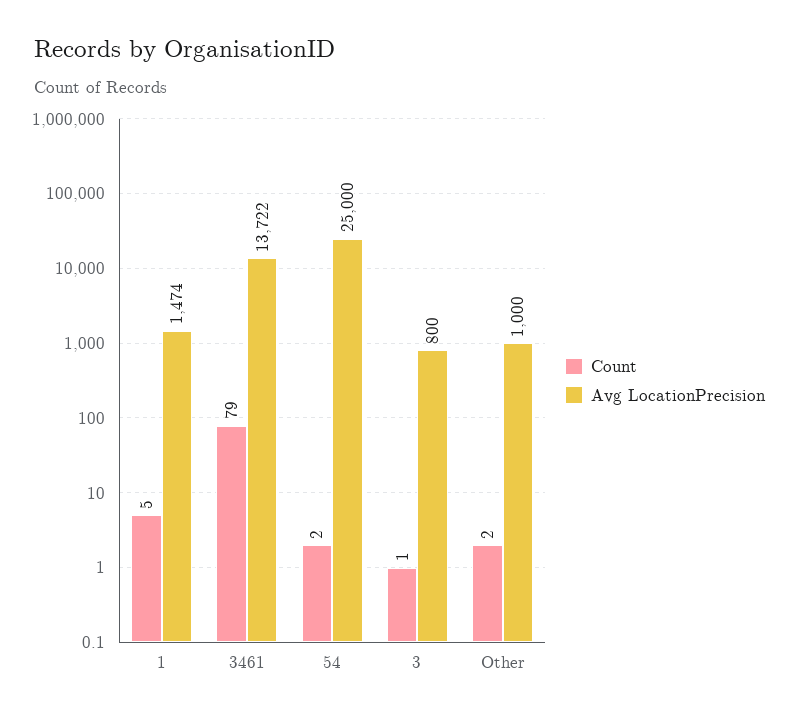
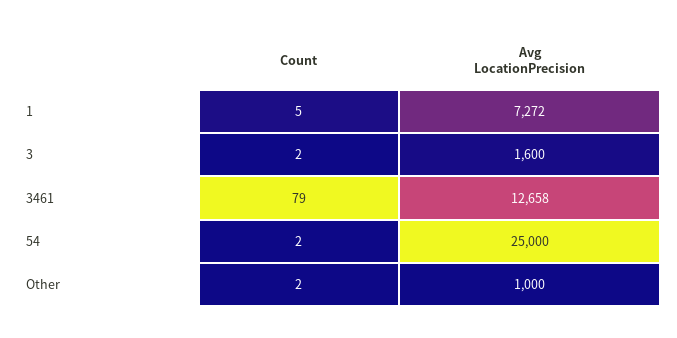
Avg LocationPrecision, 1: 1474 -> 7272
Avg LocationPrecision, 3461: 13722 -> 12658
Count, 3: 1 -> 2
Avg LocationPrecision, 3: 800 -> 1600

